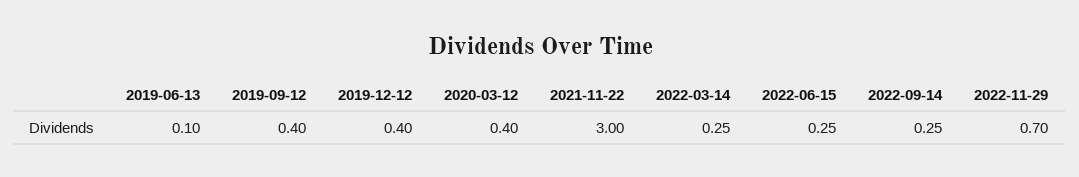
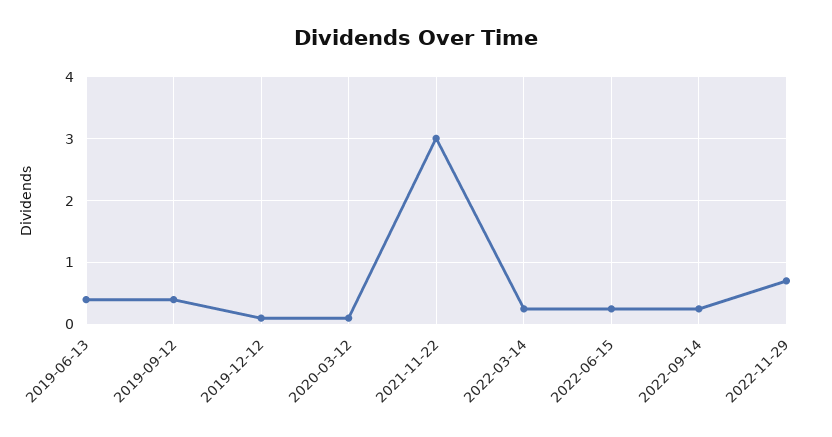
2019-06-13: 0.1 -> 0.4
2019-12-12: 0.4 -> 0.1
2020-03-12: 0.4 -> 0.1

